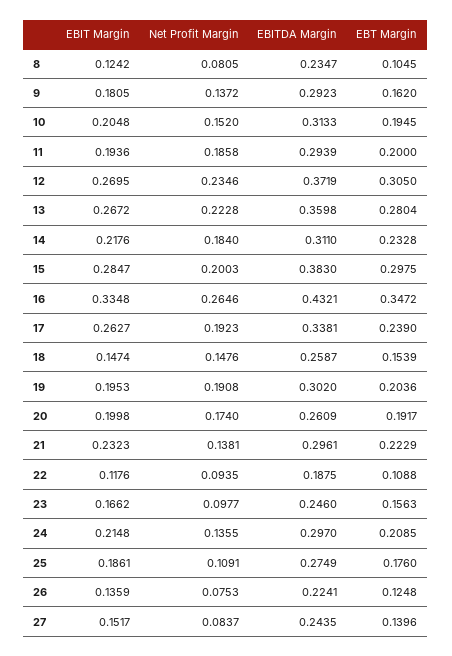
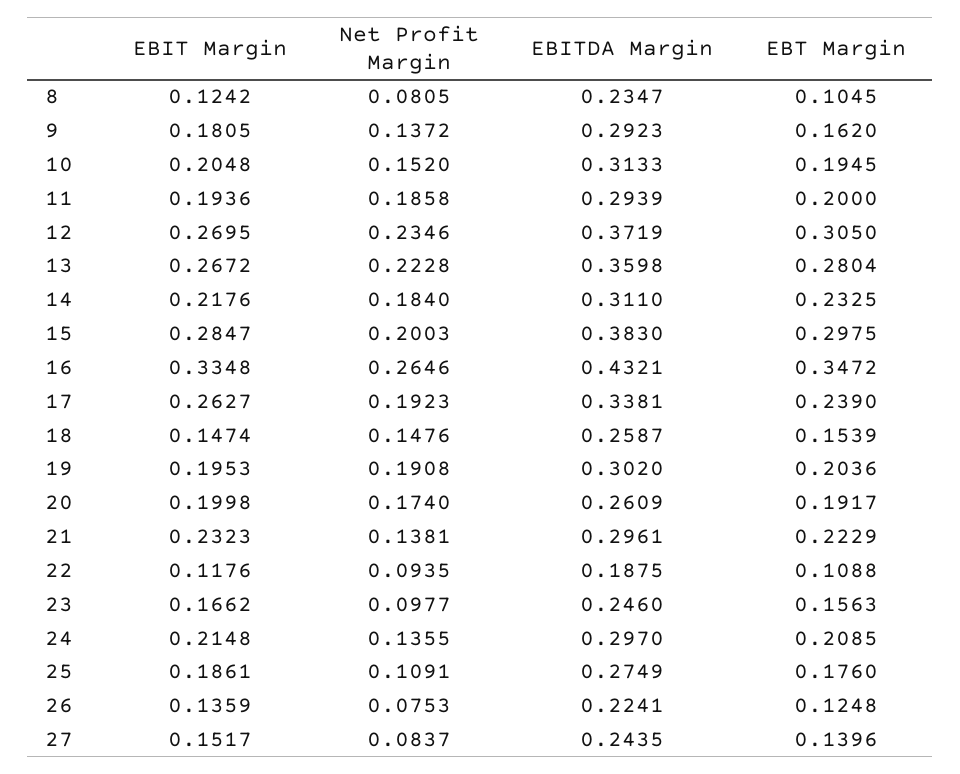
EBT Margin, 14: 0.2328 -> 0.2325

